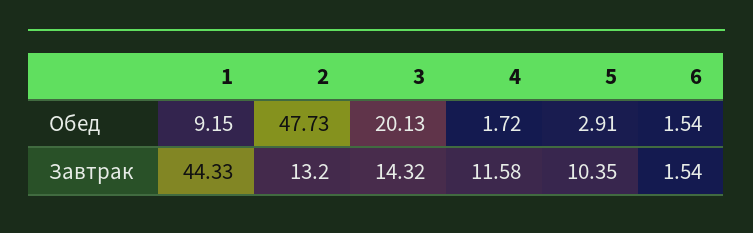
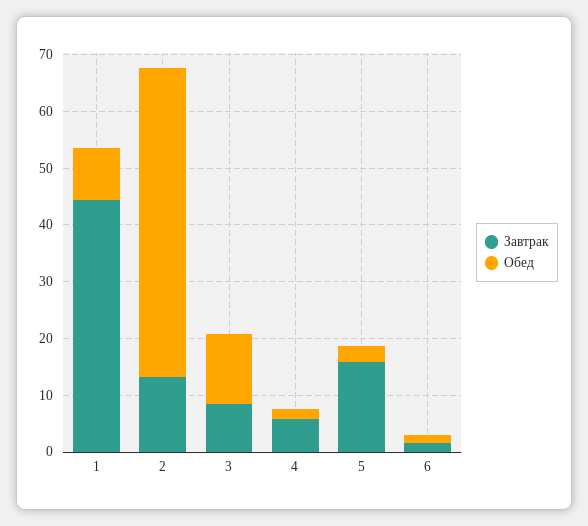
Обед, 2: 47.73 -> 54
Обед, 3: 20.13 -> 12
Завтрак, 3: 14.32 -> 8
Завтрак, 4: 11.58 -> 6
Завтрак, 5: 10.35 -> 16

